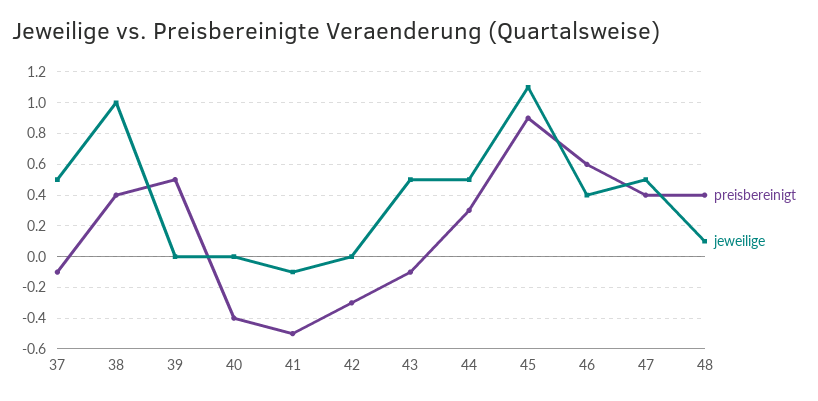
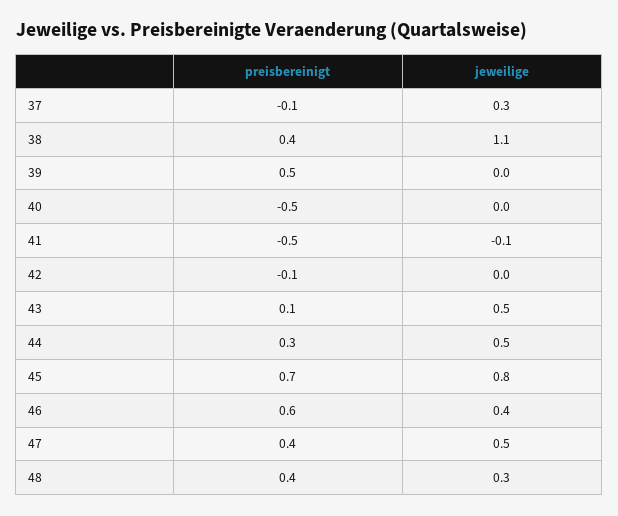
jeweilige, 37: 0.5 -> 0.3
jeweilige, 38: 1 -> 1.1
preisbereinigt, 40: -0.4 -> -0.5
preisbereinigt, 42: -0.3 -> -0.1
preisbereinigt, 43: -0.1 -> 0.1
preisbereinigt, 45: 0.9 -> 0.7
jeweilige, 45: 1.1 -> 0.8
jeweilige, 48: 0.1 -> 0.3

